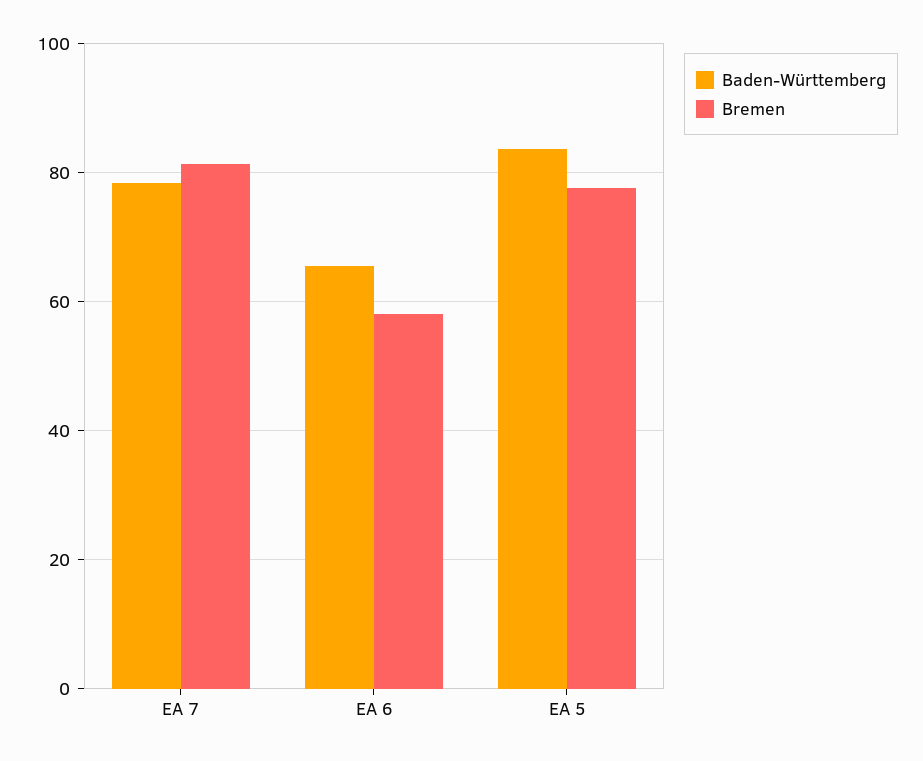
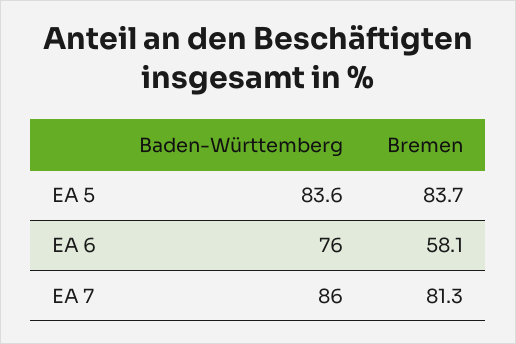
Baden-Württemberg, EA 7: 78 -> 86
Baden-Württemberg, EA 6: 66 -> 76
Bremen, EA 5: 78 -> 83.7

